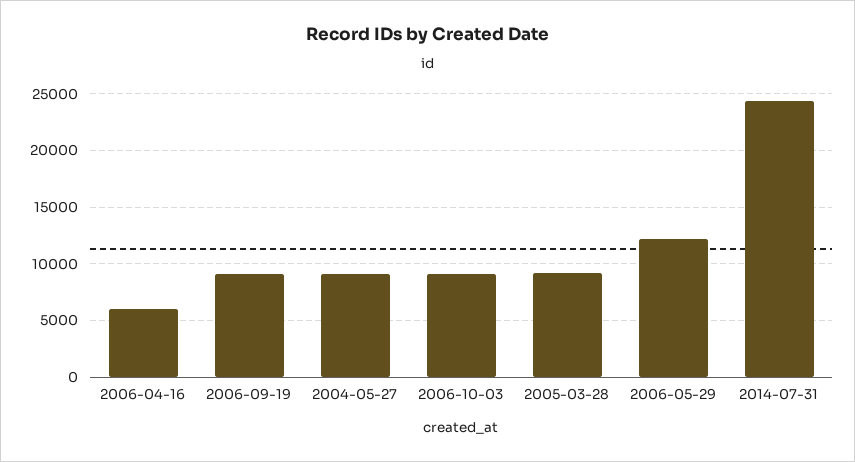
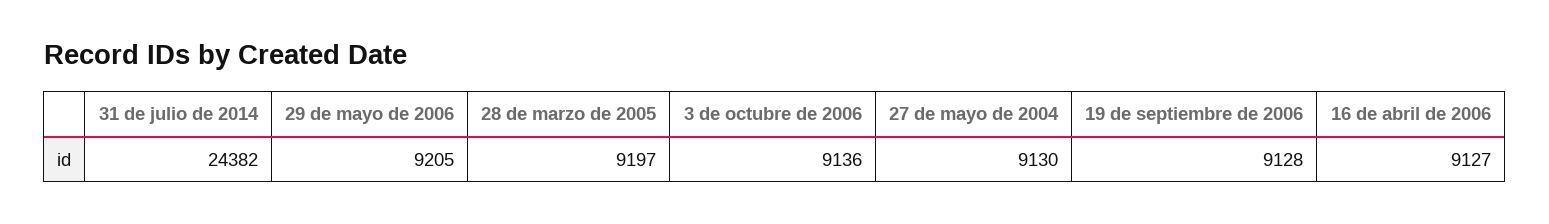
2006-04-16: 6000 -> 9127
2006-05-29: 12000 -> 9205

